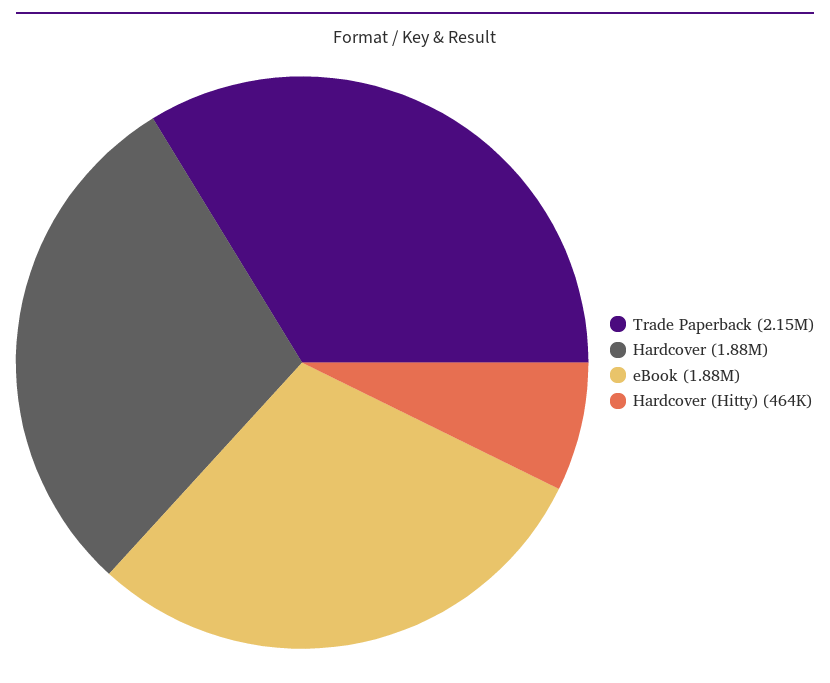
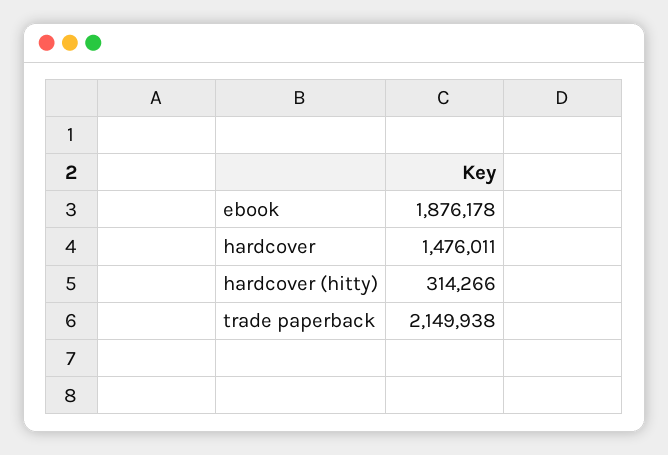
Hardcover: 1880000 -> 1476011
Hardcover (Hitty): 464000 -> 314266

